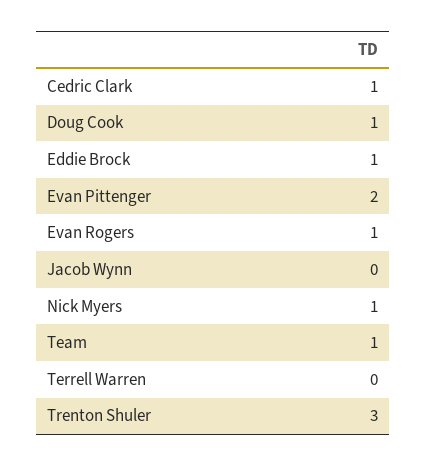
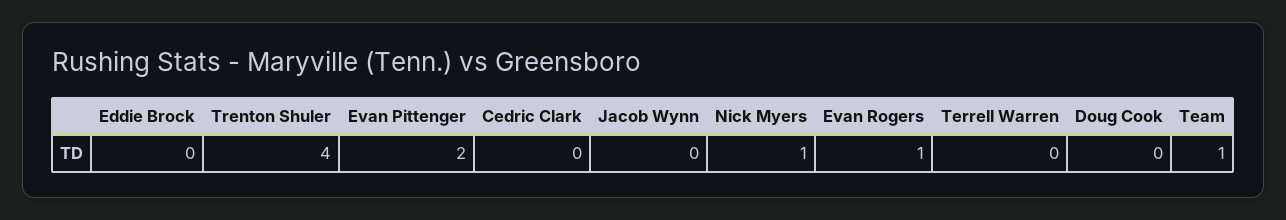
Cedric Clark: 1 -> 0
Doug Cook: 1 -> 0
Eddie Brock: 1 -> 0
Trenton Shuler: 3 -> 4

